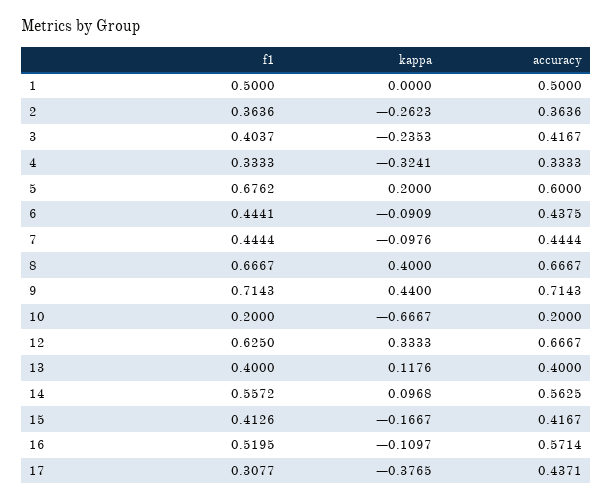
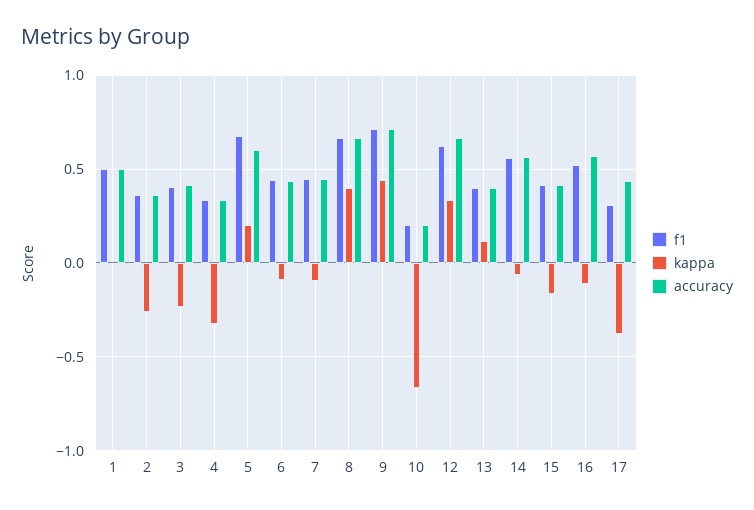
kappa, 14: 0.0968 -> -0.05

